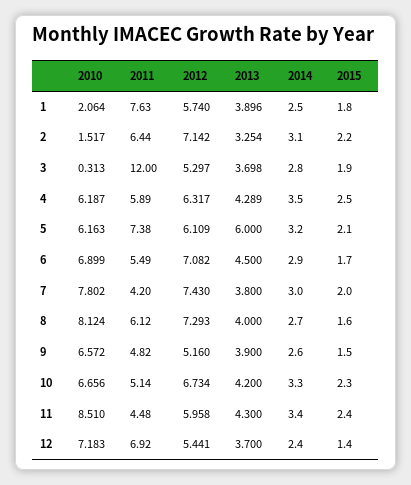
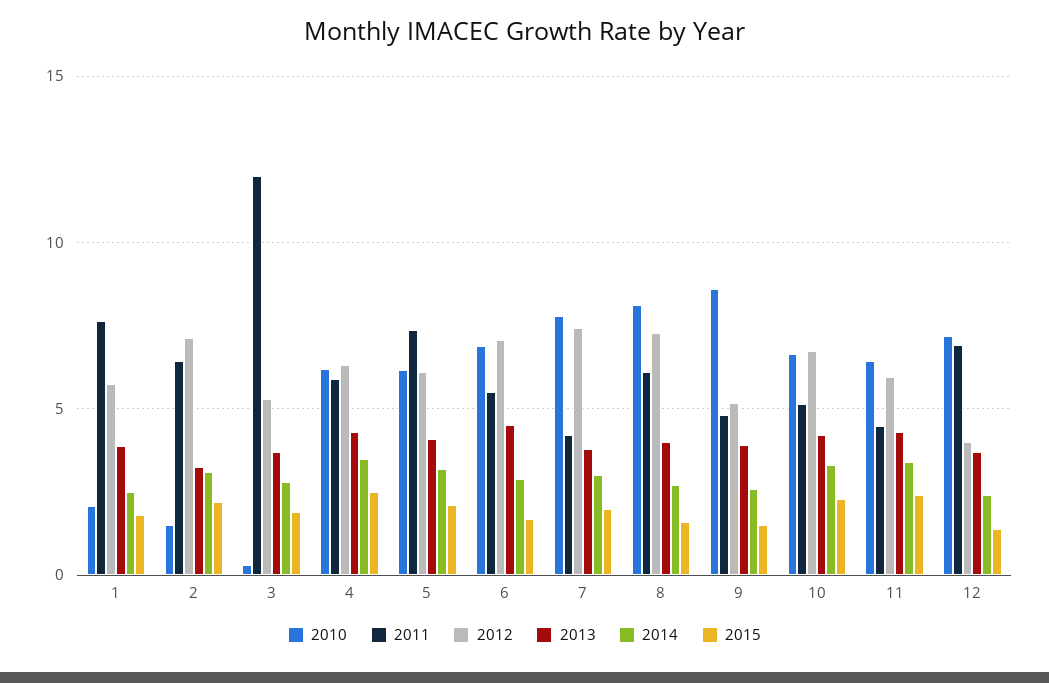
2013, 5: 6 -> 4
2010, 9: 6.572 -> 8.5
2010, 11: 8.51 -> 6.5
2012, 12: 5.441 -> 4

